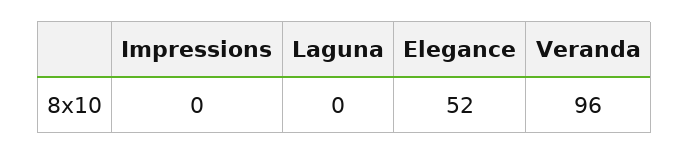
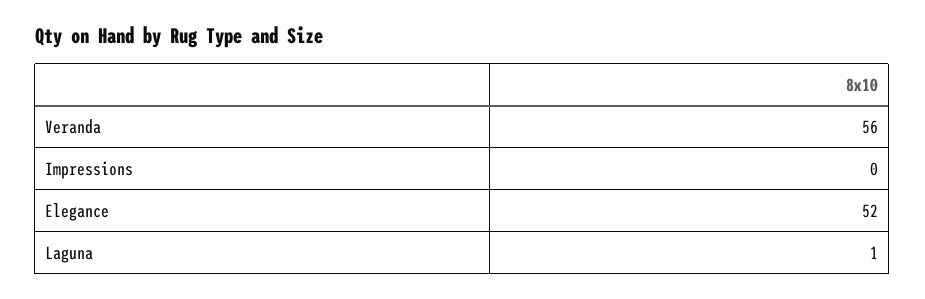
Laguna: 0 -> 1
Veranda: 96 -> 56

